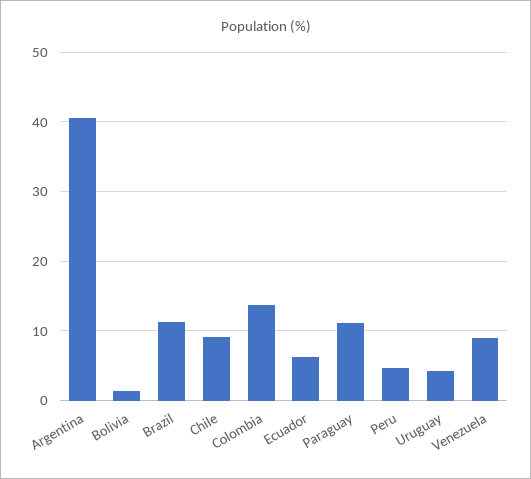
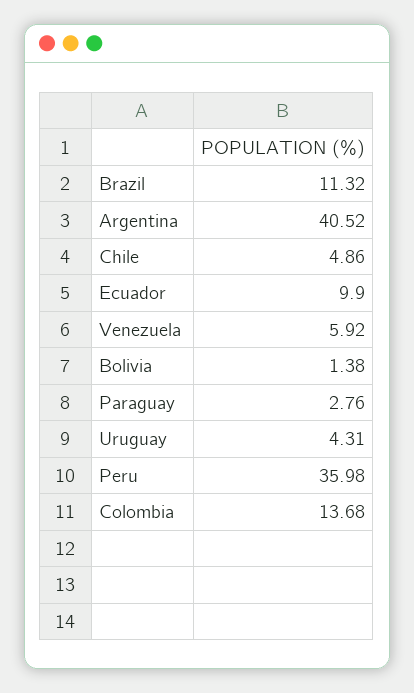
Chile: 9 -> 4.86
Ecuador: 6 -> 9.9
Paraguay: 11 -> 2.76
Peru: 5 -> 35.98
Venezuela: 9 -> 5.92

